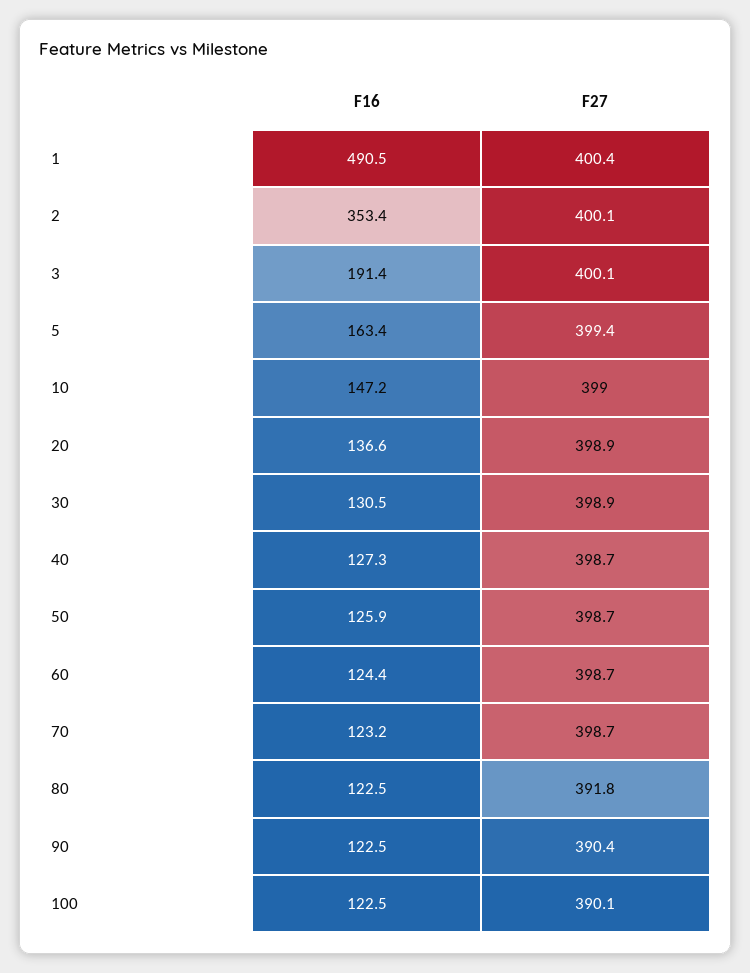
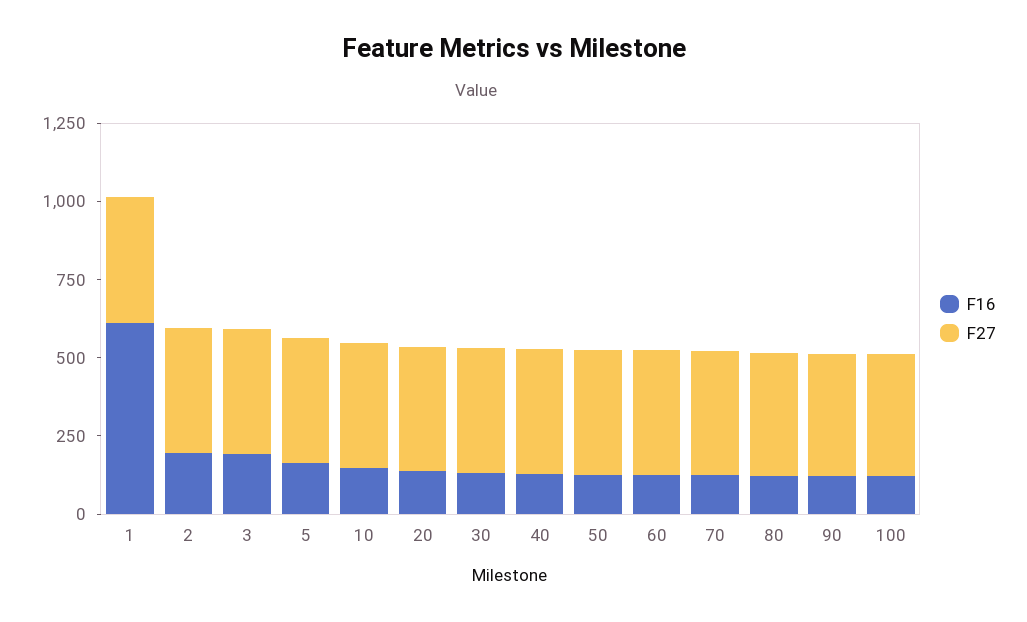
F16, 1: 490.5 -> 600
F16, 2: 353.4 -> 200

